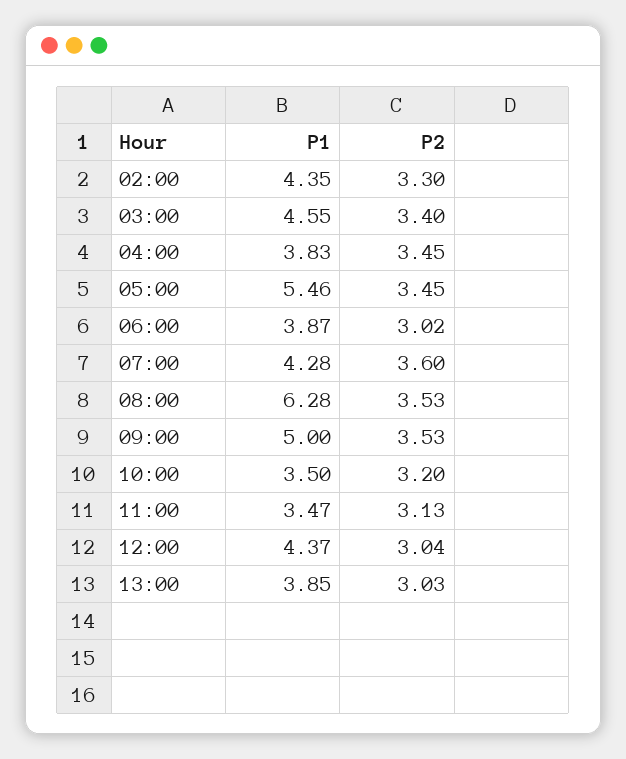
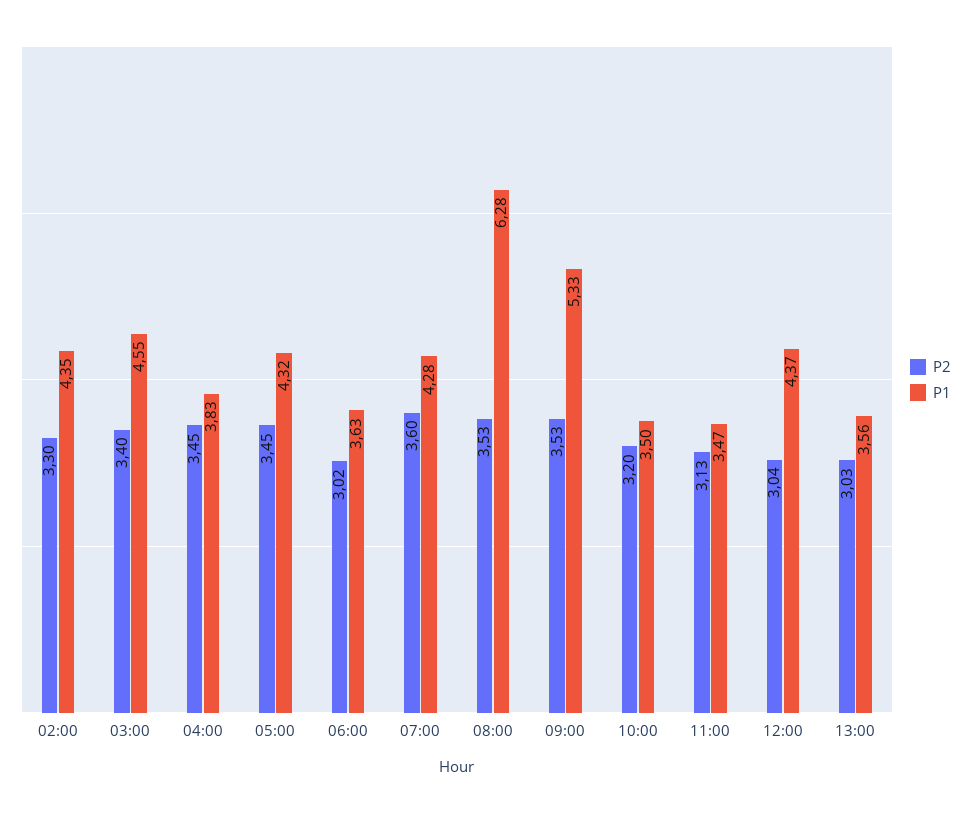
P1, 05:00: 5.46 -> 4.32
P1, 06:00: 3.87 -> 3.63
P1, 09:00: 5 -> 5.33
P1, 13:00: 3.85 -> 3.56

